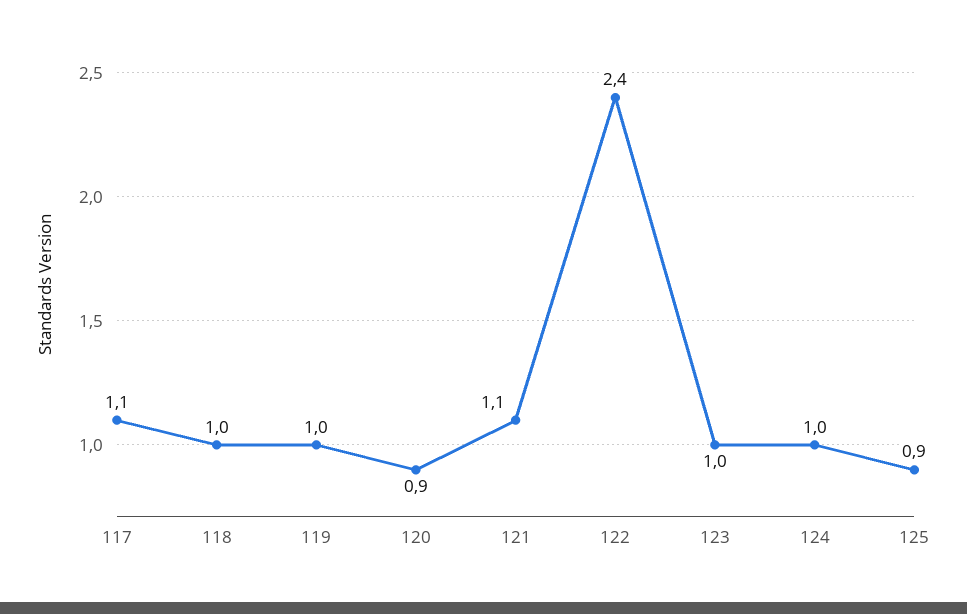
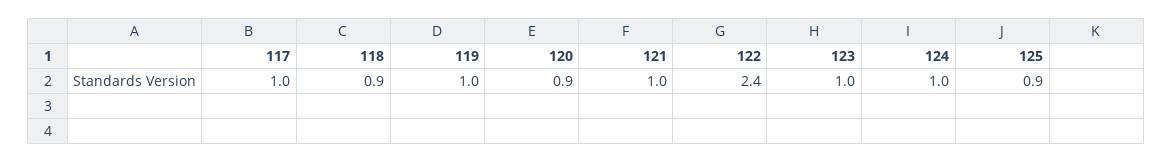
117: 1.1 -> 1
118: 1 -> 0.9
121: 1.1 -> 1

